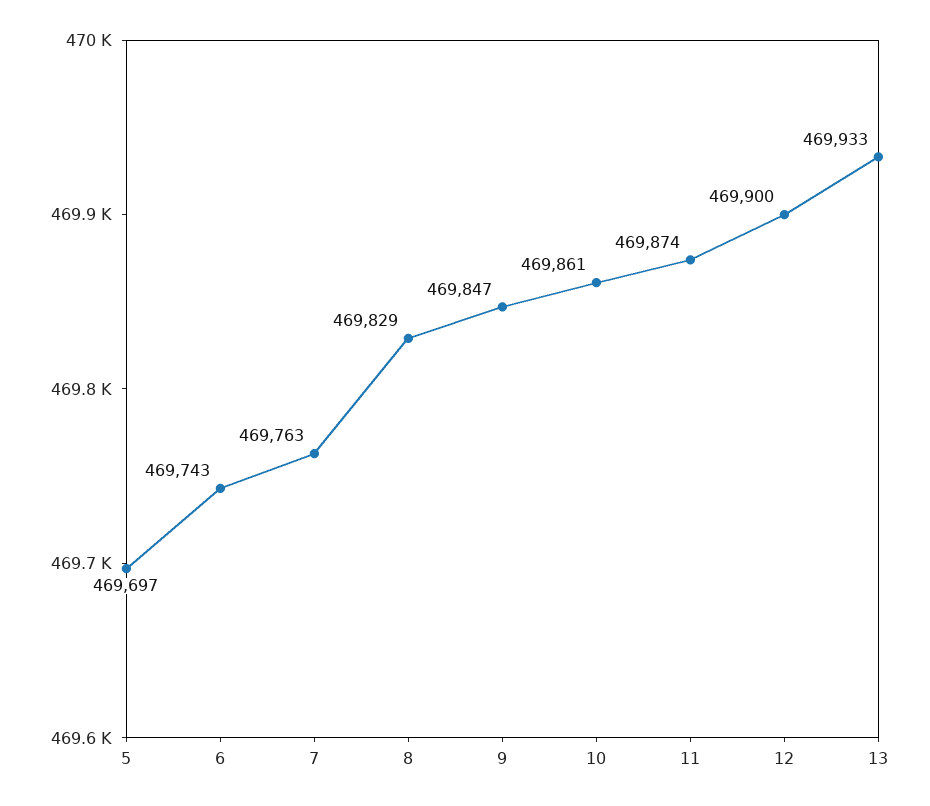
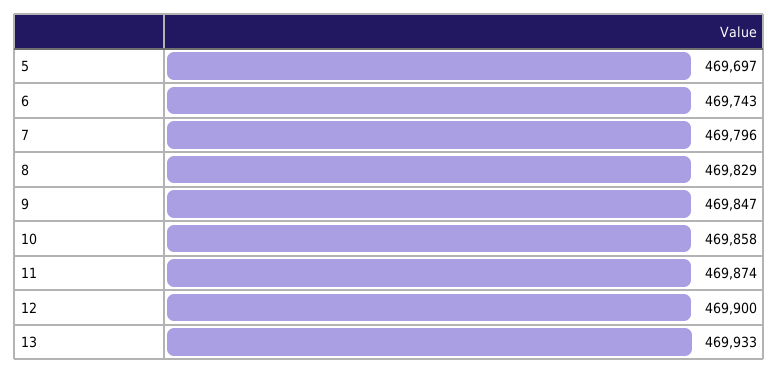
7: 469763 -> 469796
10: 469861 -> 469858

